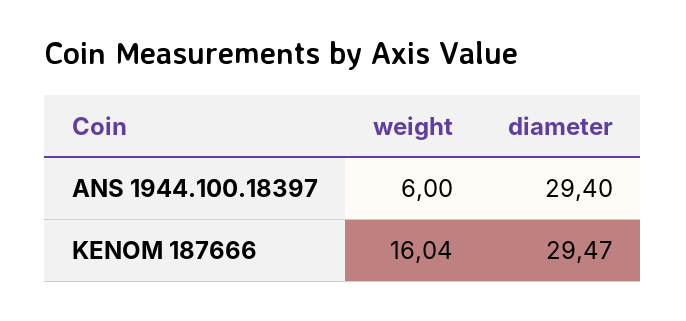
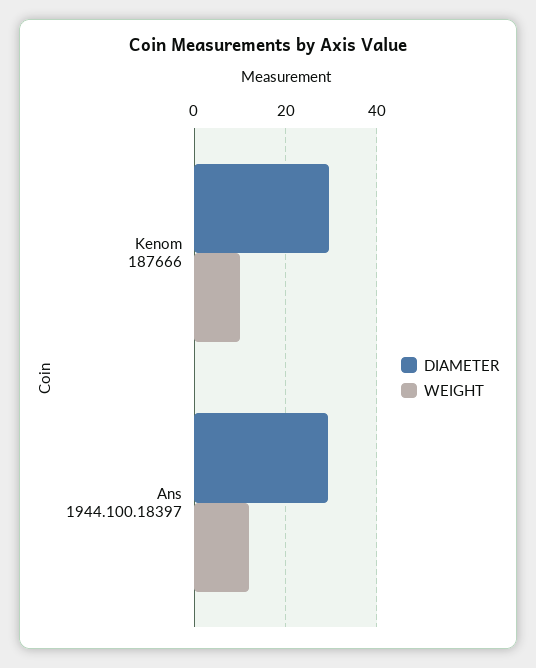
weight, ANS 1944.100.18397: 6 -> 12
weight, KENOM 187666: 16.04 -> 10

